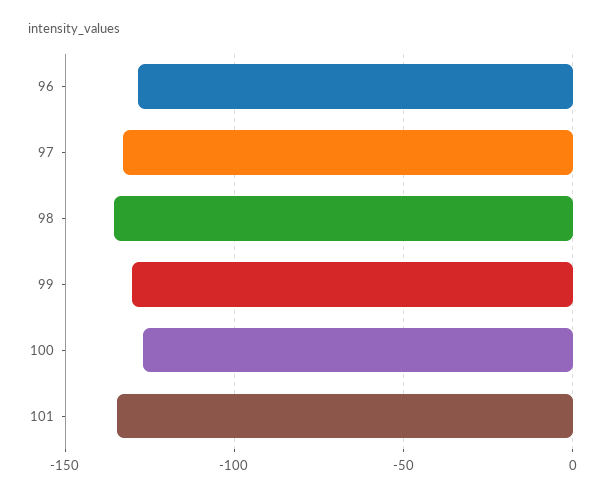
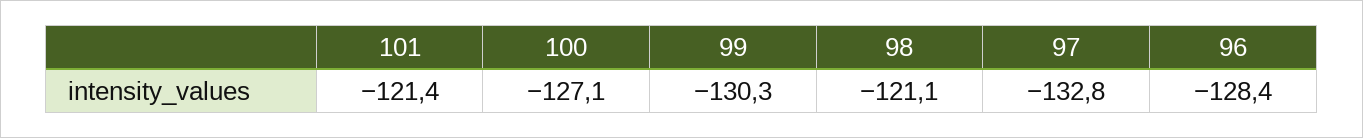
98: -135 -> -121.1
101: -135 -> -121.4

